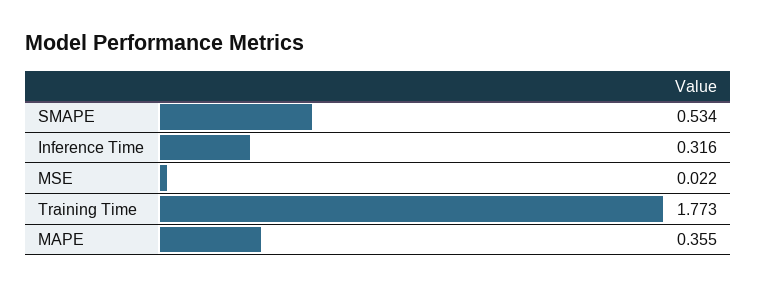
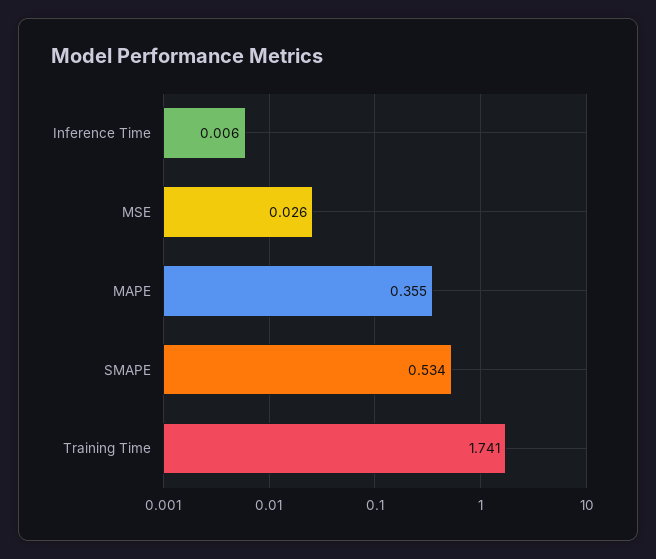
Inference Time: 0.316 -> 0.006
MSE: 0.022 -> 0.026
Training Time: 1.773 -> 1.741

